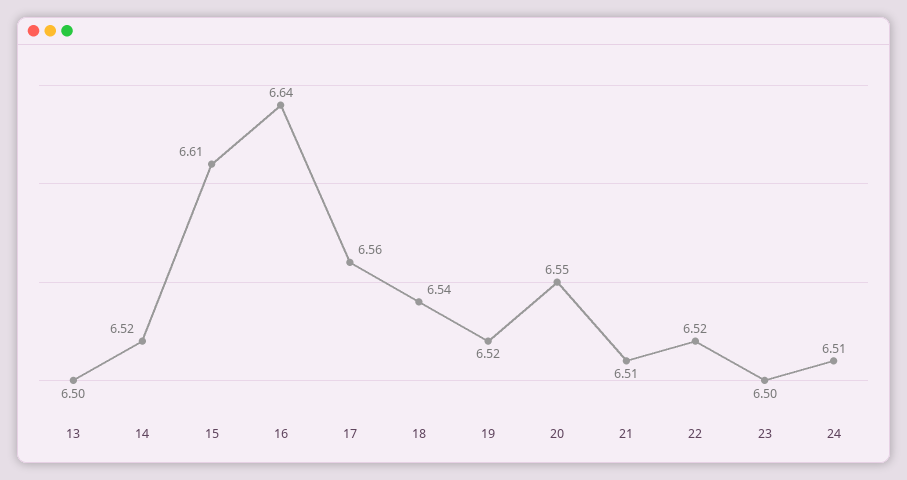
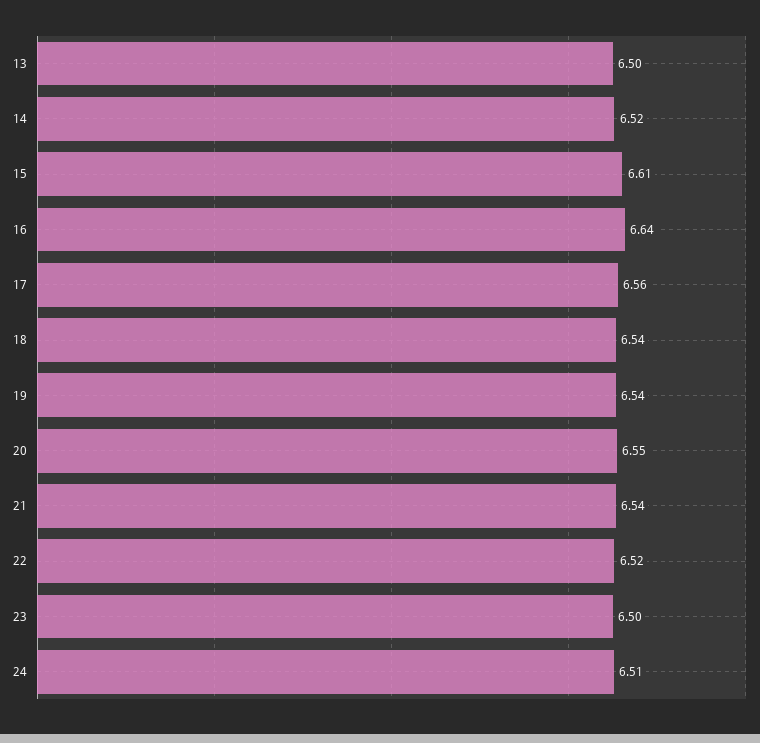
19: 6.52 -> 6.54
21: 6.51 -> 6.54

